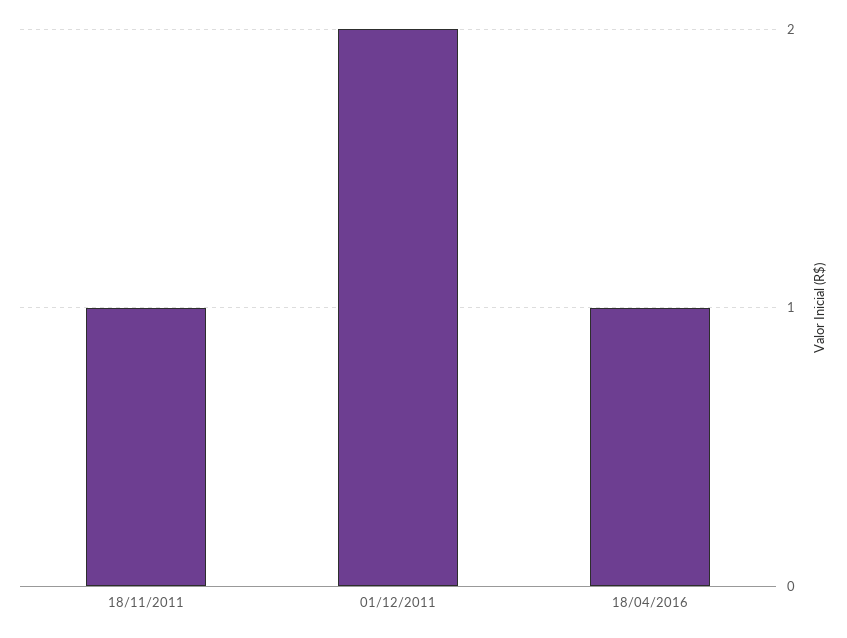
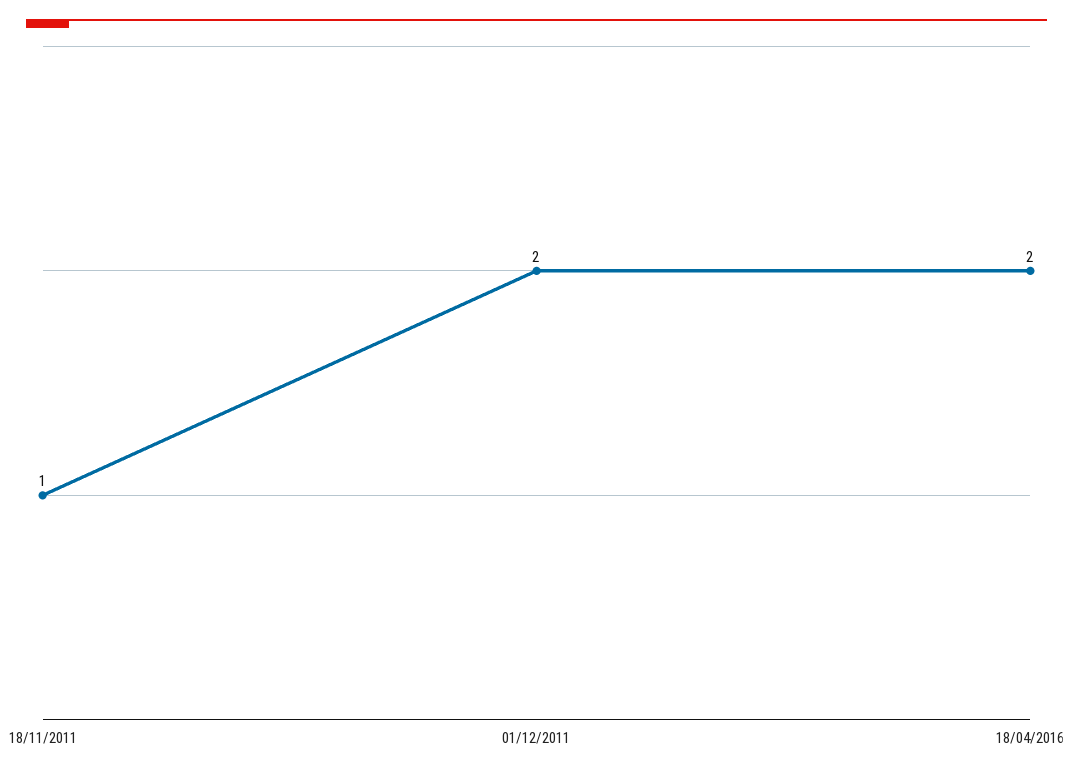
18/04/2016: 1 -> 2

